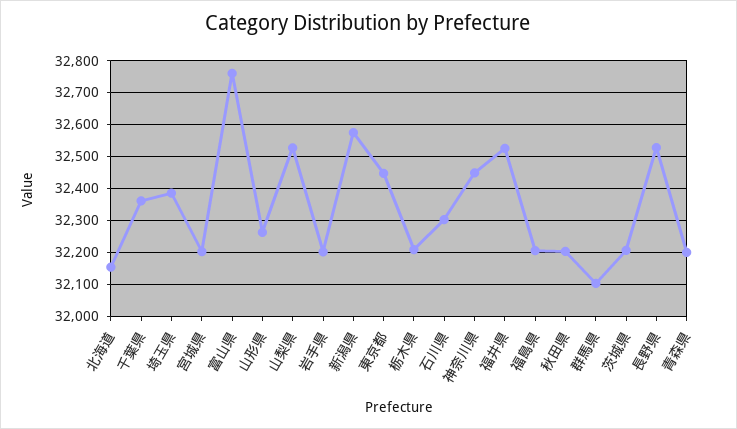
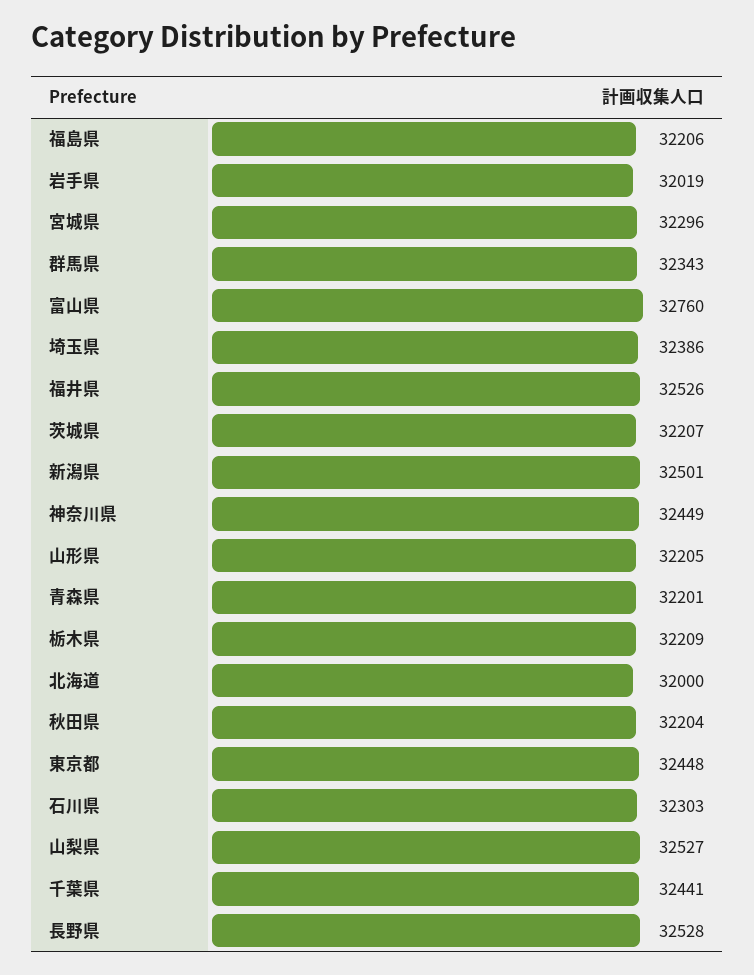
北海道: 32160 -> 32000
千葉県: 32360 -> 32441
宮城県: 32200 -> 32296
山形県: 32260 -> 32205
岩手県: 32200 -> 32019
新潟県: 32580 -> 32501
群馬県: 32100 -> 32343

